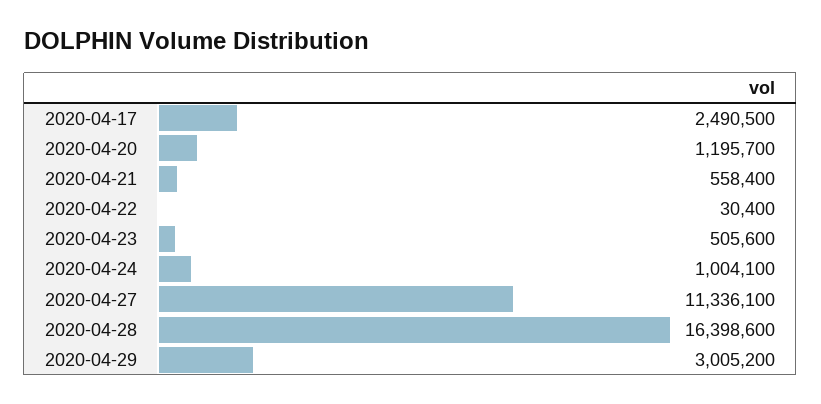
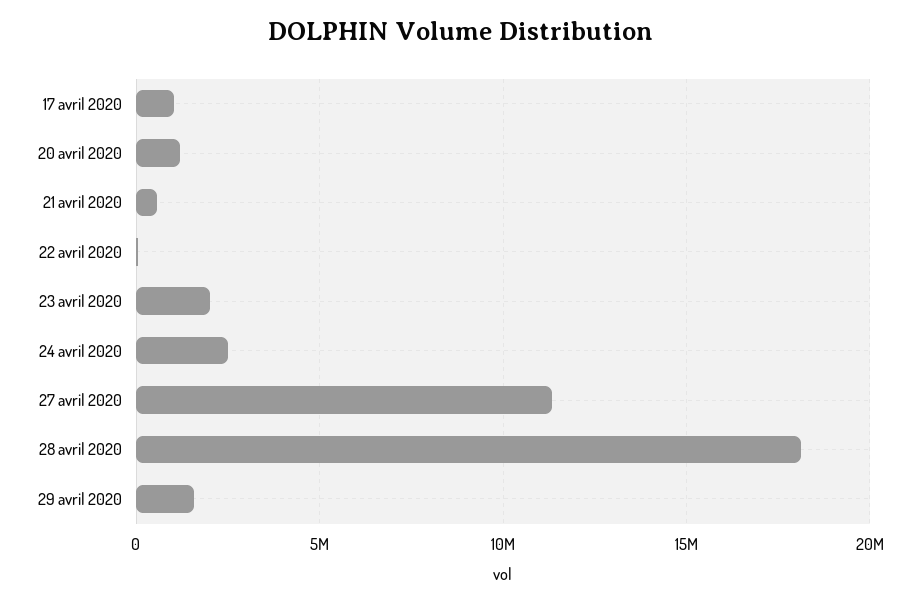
2020-04-17: 2490500 -> 1000000
2020-04-23: 505600 -> 2000000
2020-04-24: 1004100 -> 2500000
2020-04-28: 16398600 -> 18000000
2020-04-29: 3005200 -> 1500000

